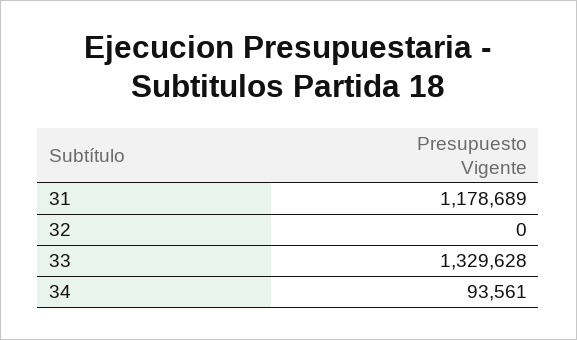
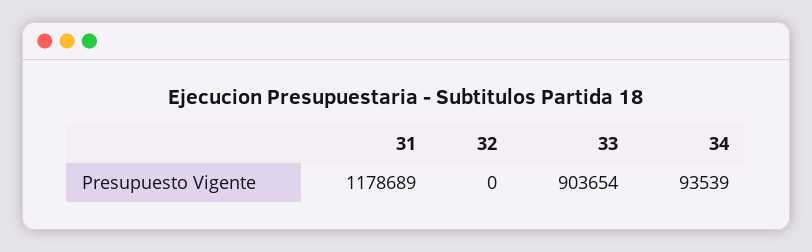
33: 1329628 -> 903654
34: 93561 -> 93539

